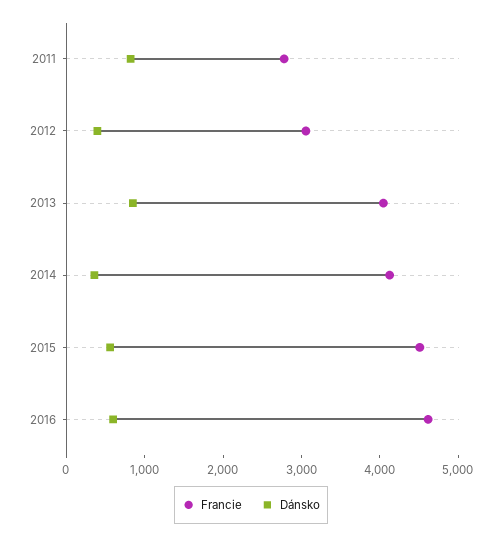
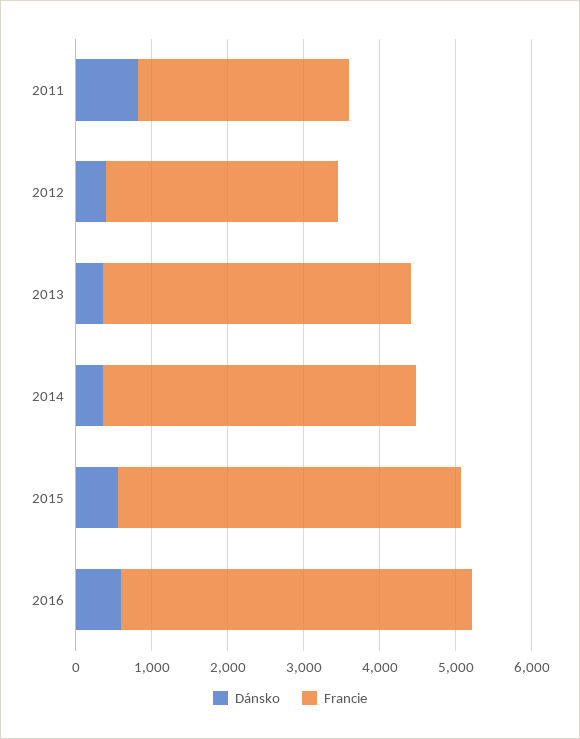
Dánsko, 2013: 800 -> 400

